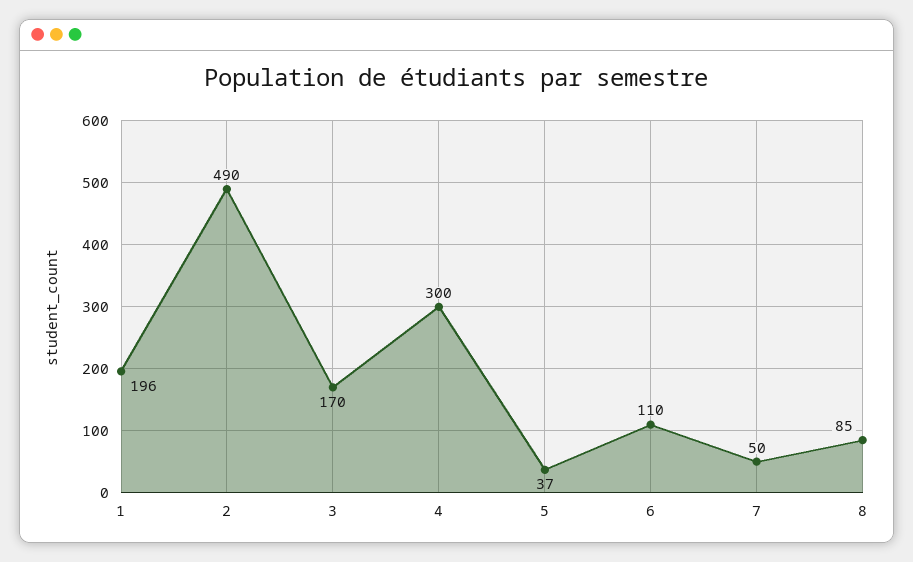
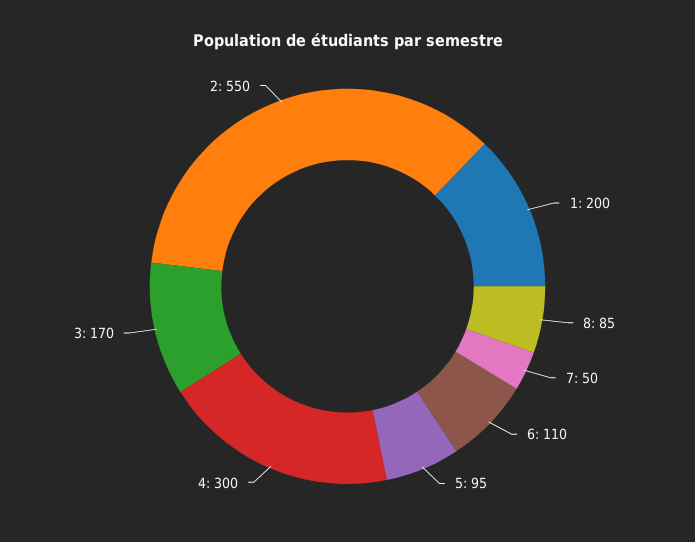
1: 196 -> 200
2: 490 -> 550
5: 37 -> 95

